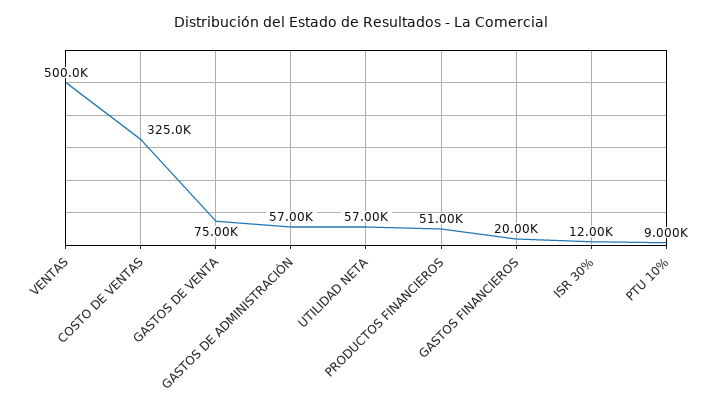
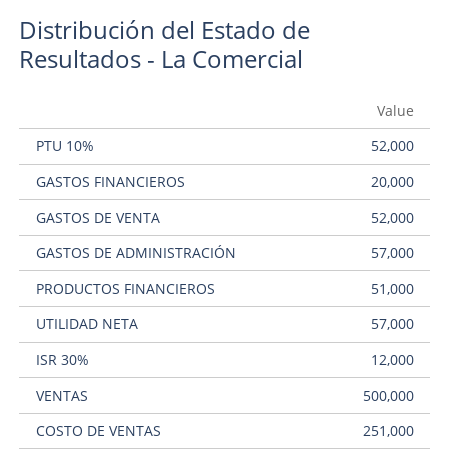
COSTO DE VENTAS: 325000 -> 251000
GASTOS DE VENTA: 75000 -> 52000
PTU 10%: 9000 -> 52000

